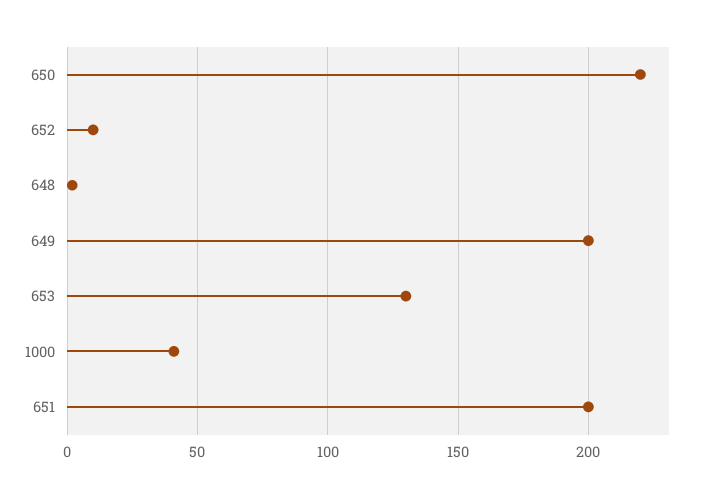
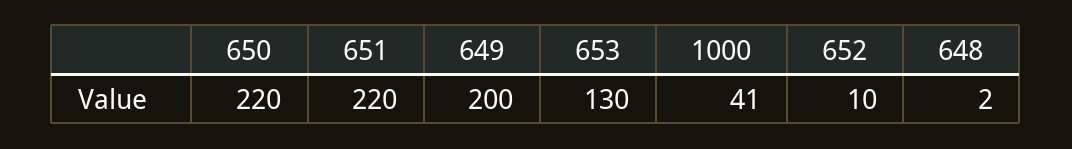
651: 200 -> 220

